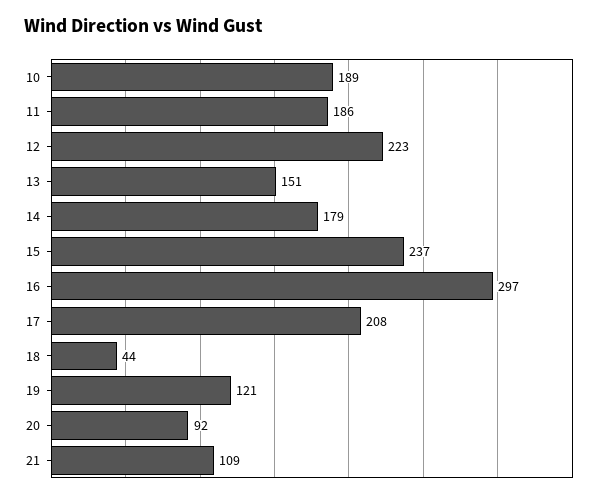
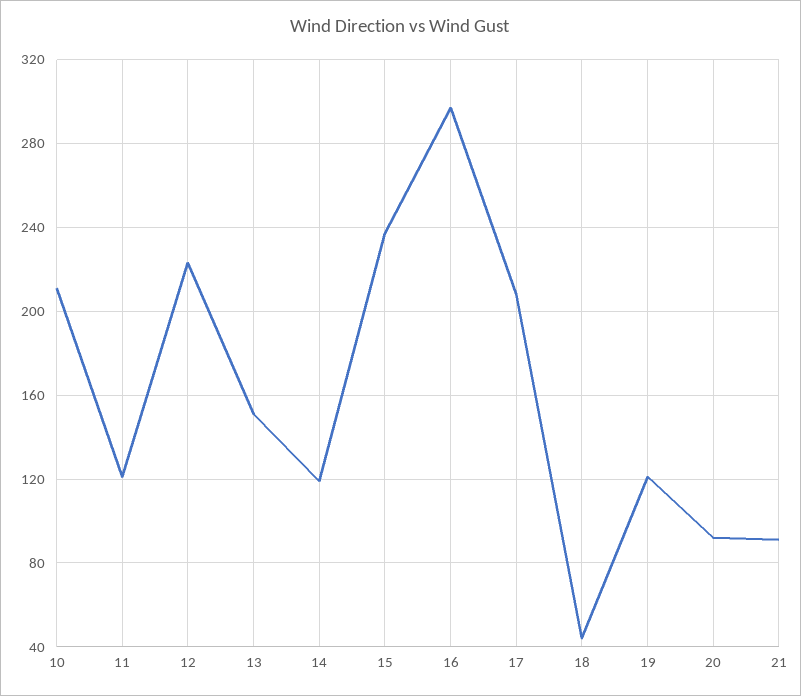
10: 189 -> 210
11: 186 -> 120
14: 179 -> 120
21: 109 -> 90

